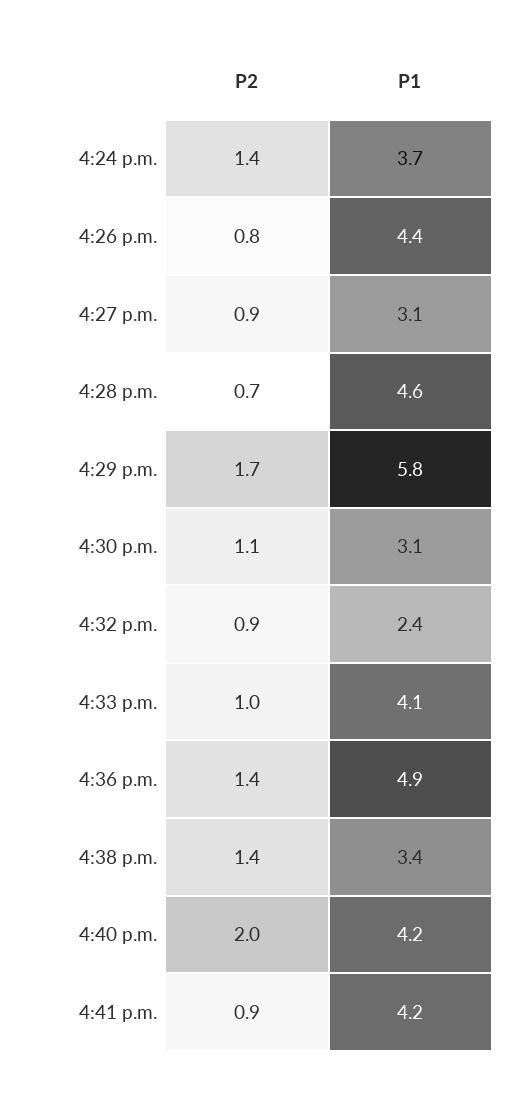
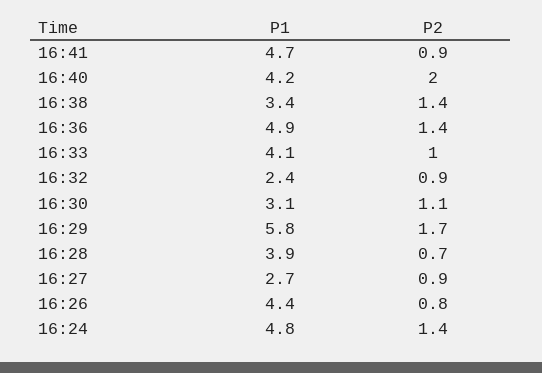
P1, 4:24 p.m.: 3.7 -> 4.8
P1, 4:27 p.m.: 3.1 -> 2.7
P1, 4:28 p.m.: 4.6 -> 3.9
P1, 4:41 p.m.: 4.2 -> 4.7

